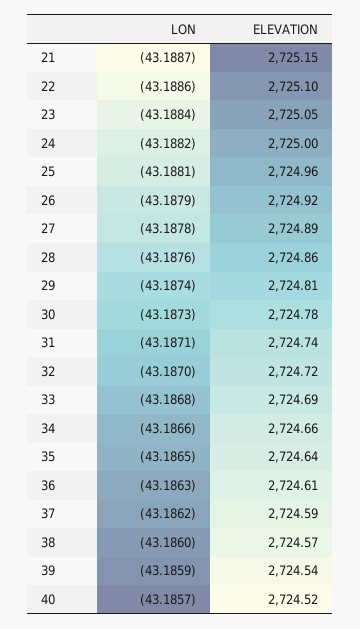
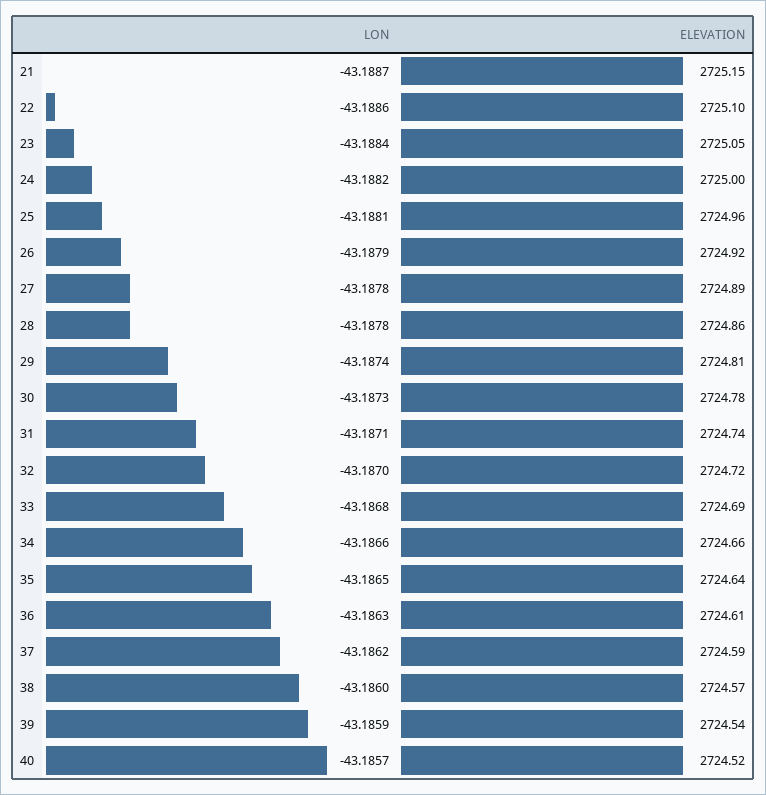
LON, 28: -43.1876 -> -43.1878

